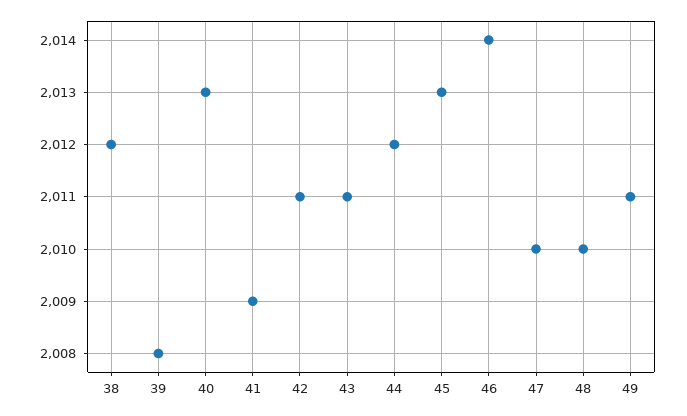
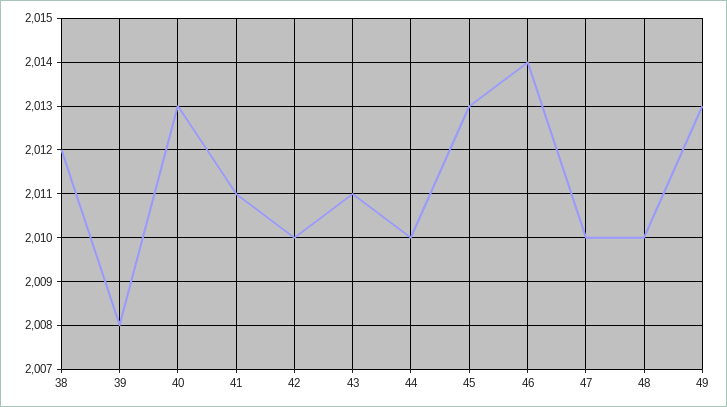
41: 2009 -> 2011
42: 2011 -> 2010
44: 2012 -> 2010
49: 2011 -> 2013

